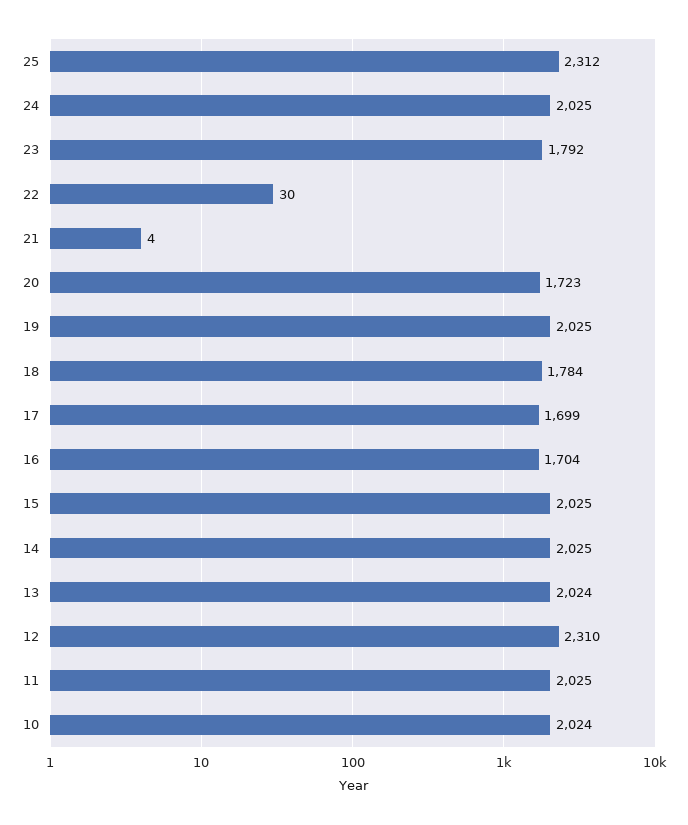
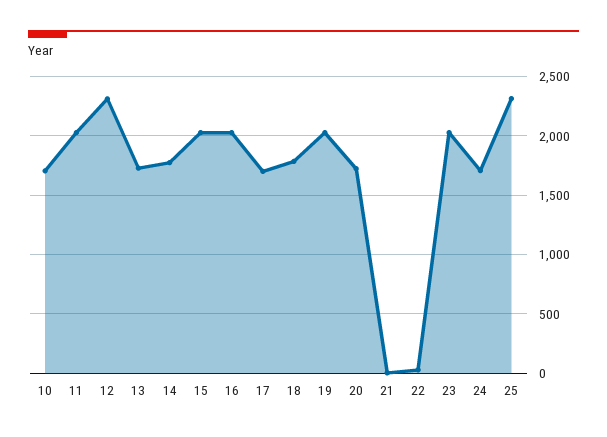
24: 2025 -> 1700
23: 1792 -> 2000
16: 1704 -> 2000
14: 2025 -> 1800
13: 2024 -> 1700
10: 2024 -> 1700

